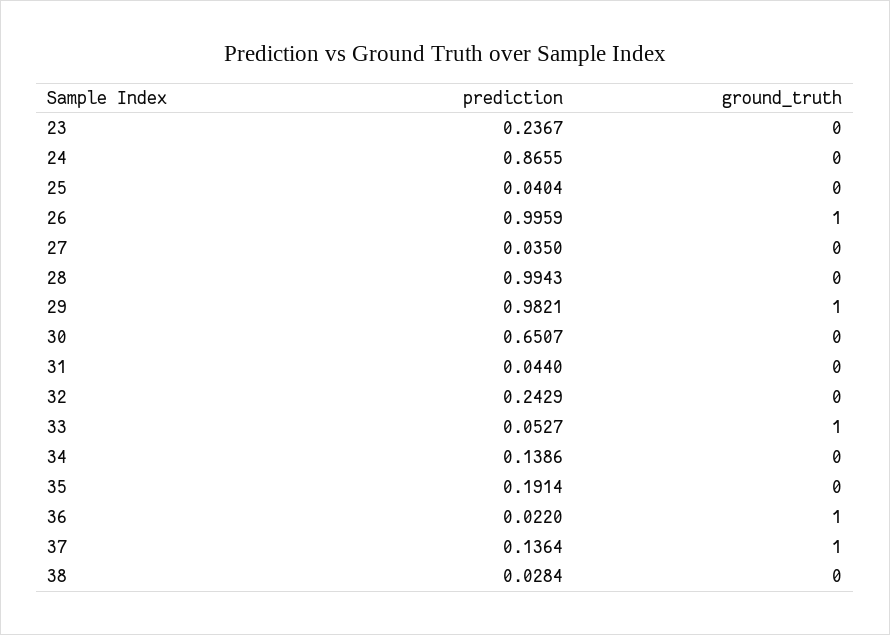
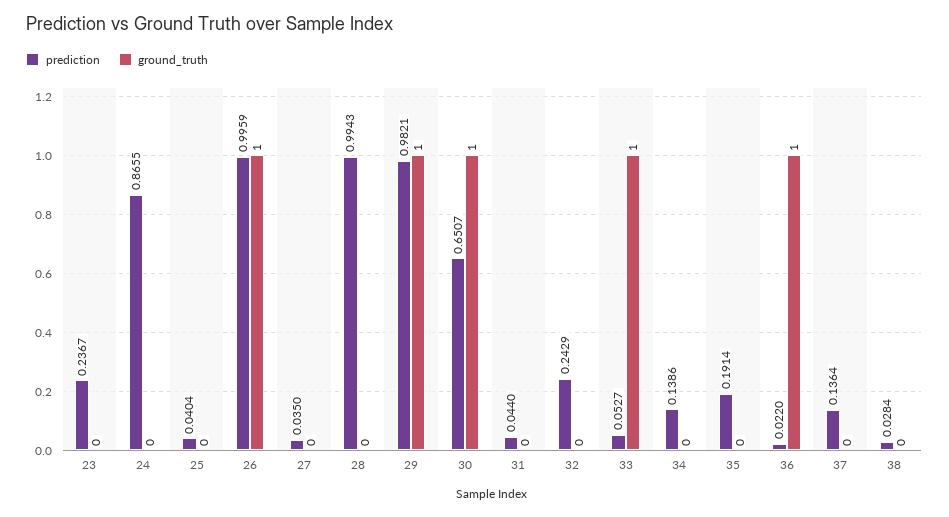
ground_truth, 30: 0 -> 1
ground_truth, 37: 1 -> 0

